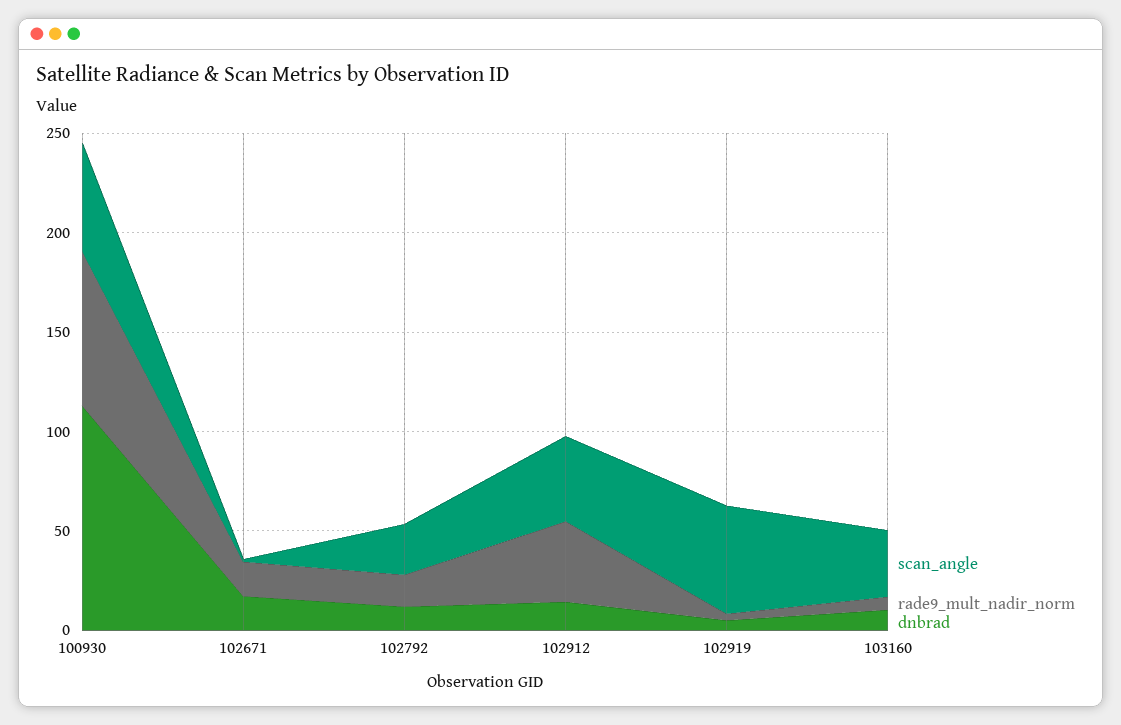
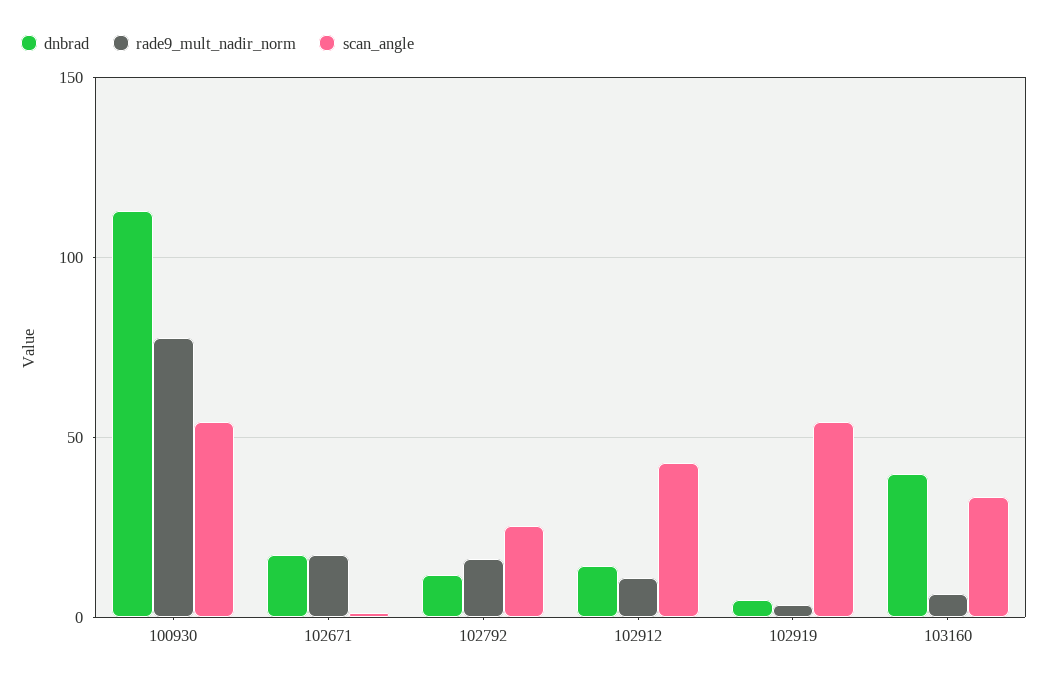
rade9_mult_nadir_norm, 102912: 40 -> 10
dnbrad, 103160: 10 -> 40

